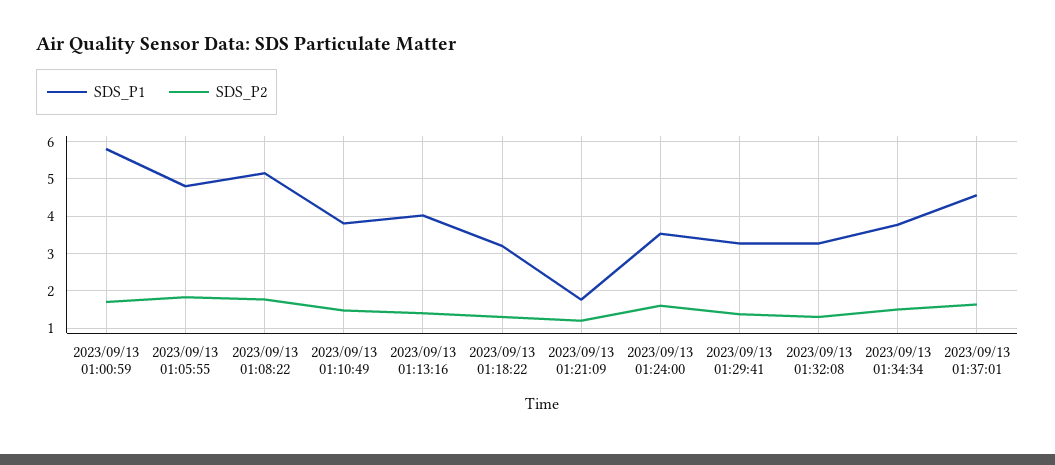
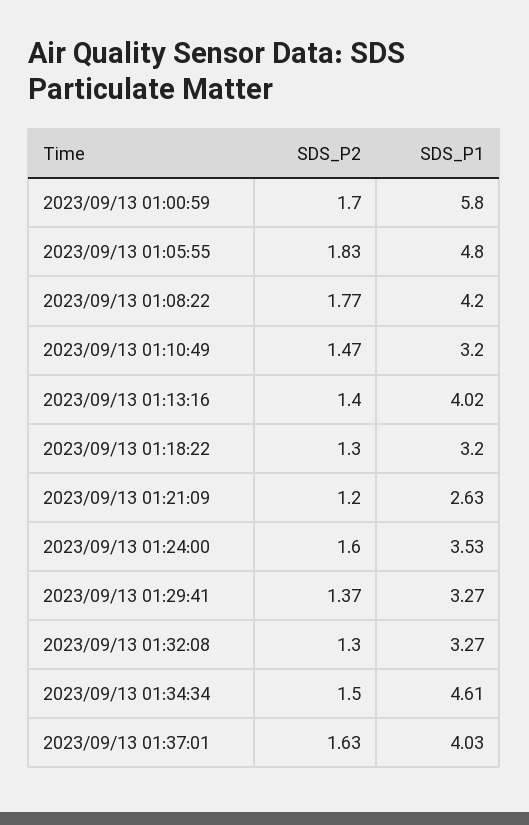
SDS_P1, 2023/09/13 01:08:22: 5.2 -> 4.2
SDS_P1, 2023/09/13 01:10:49: 3.8 -> 3.2
SDS_P1, 2023/09/13 01:21:09: 1.8 -> 2.63
SDS_P1, 2023/09/13 01:34:34: 3.8 -> 4.61
SDS_P1, 2023/09/13 01:37:01: 4.6 -> 4.03

